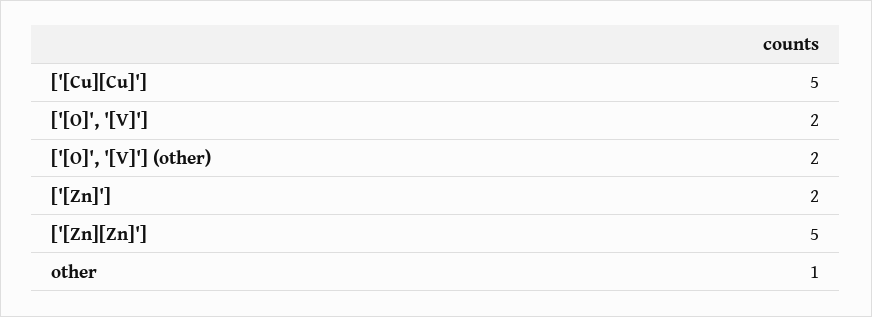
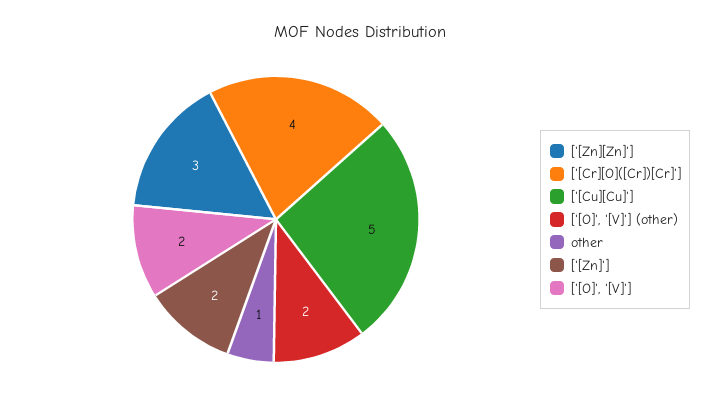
['[Zn][Zn]']: 5 -> 3
['[Cr][O]([Cr])[Cr]']: none -> 4

